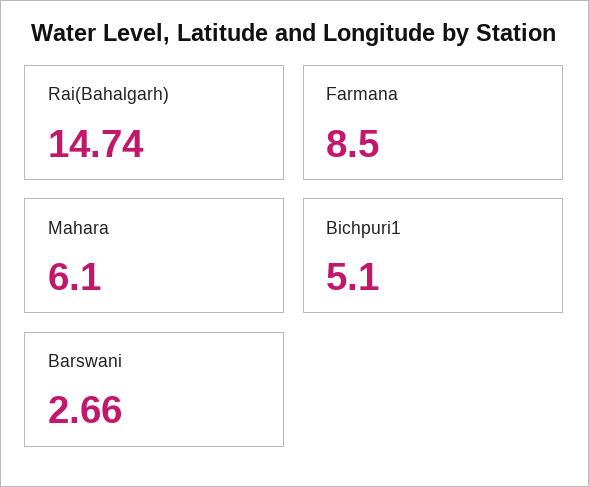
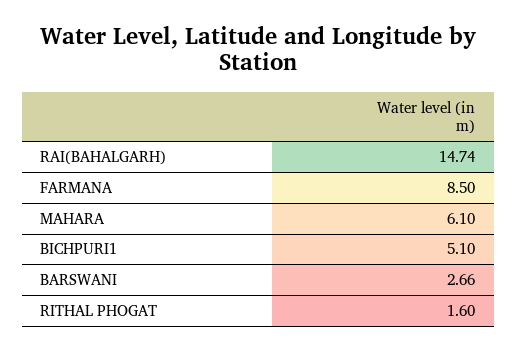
RITHAL PHOGAT: none -> 1.6

